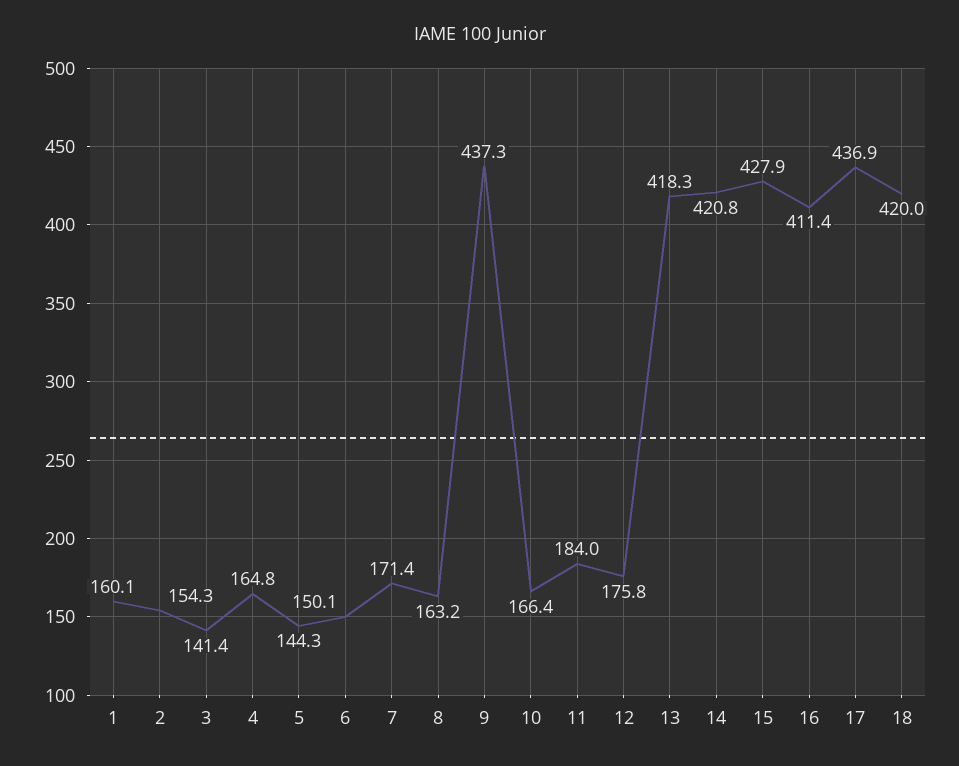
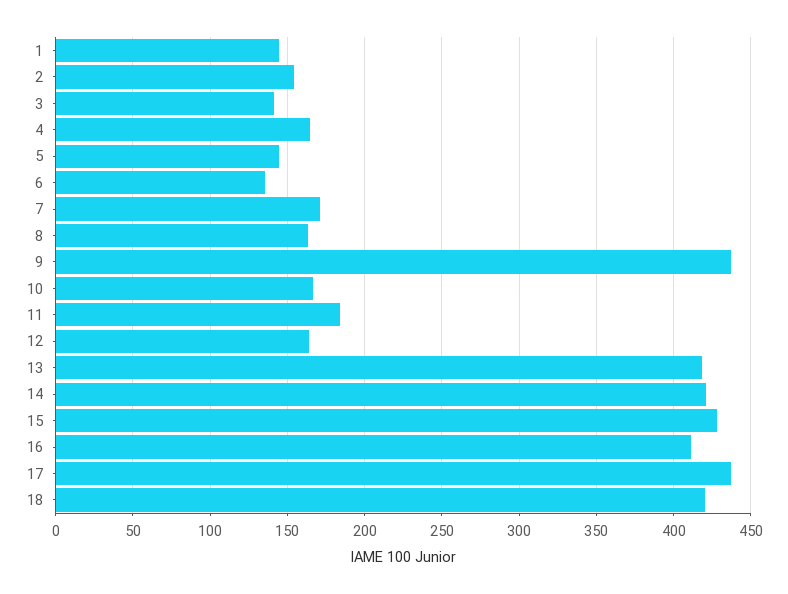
1: 160.1 -> 145
6: 150.1 -> 135
12: 175.8 -> 165

